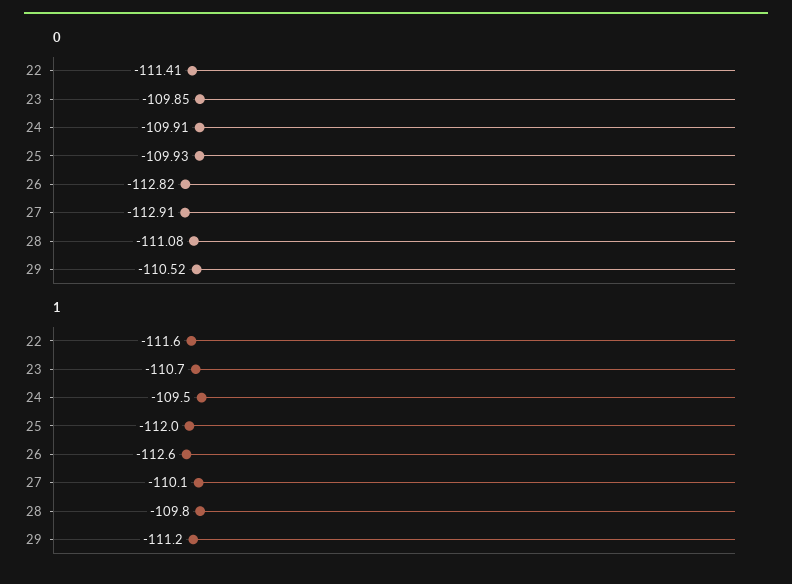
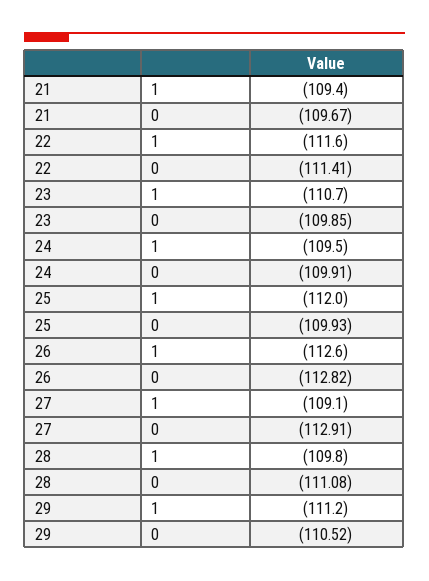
1, 27: -110.1 -> -109.1
1, 21: none -> -109.4
0, 21: none -> -109.67

